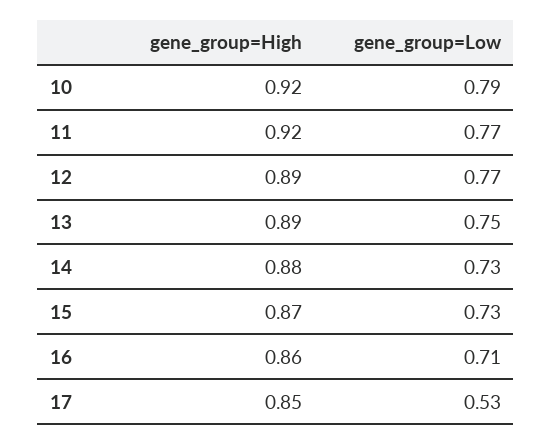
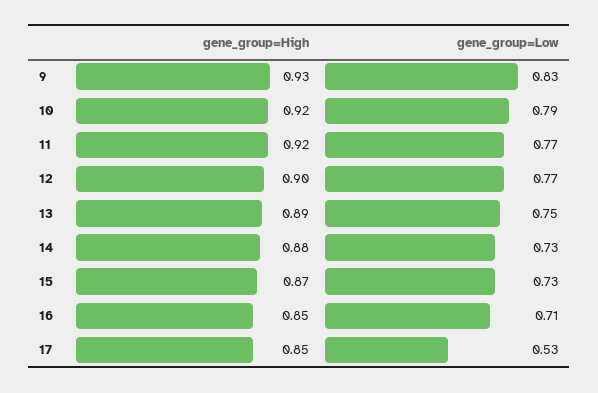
gene_group=High, 12: 0.89 -> 0.9
gene_group=High, 16: 0.86 -> 0.85
gene_group=High, 9: none -> 0.93
gene_group=Low, 9: none -> 0.83

